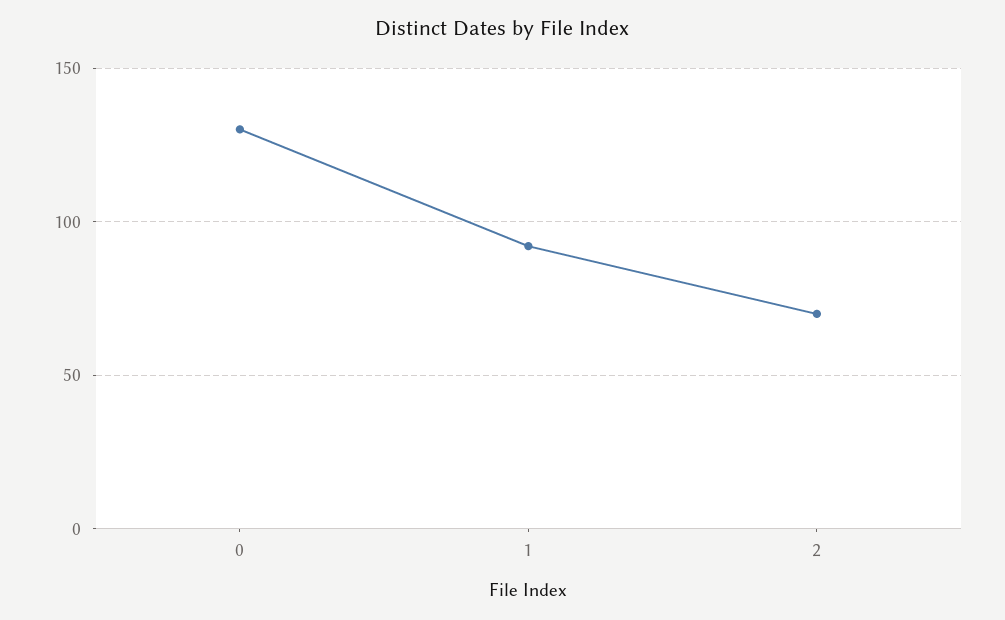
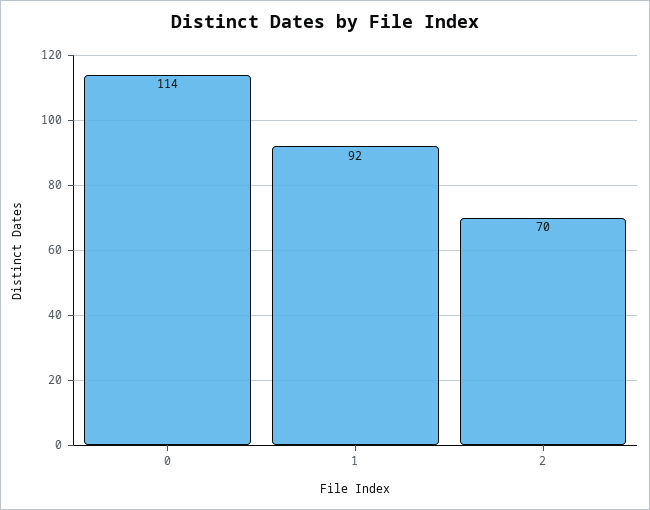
0: 130 -> 114

